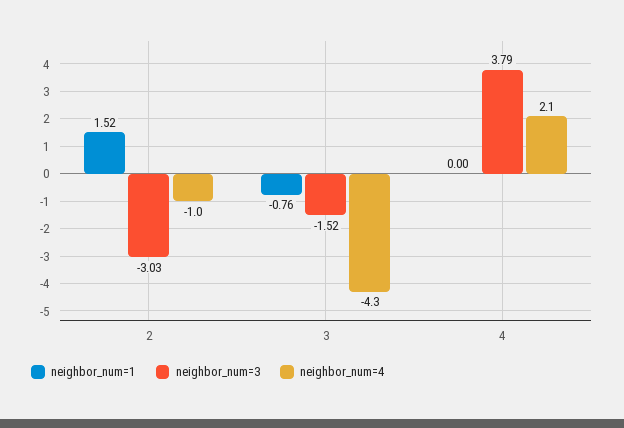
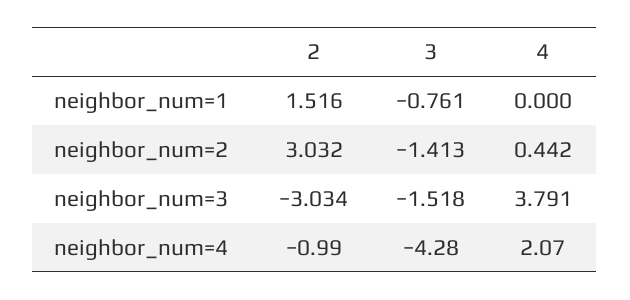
neighbor_num=2, 2: none -> 3.032
neighbor_num=2, 3: none -> -1.413
neighbor_num=2, 4: none -> 0.442

